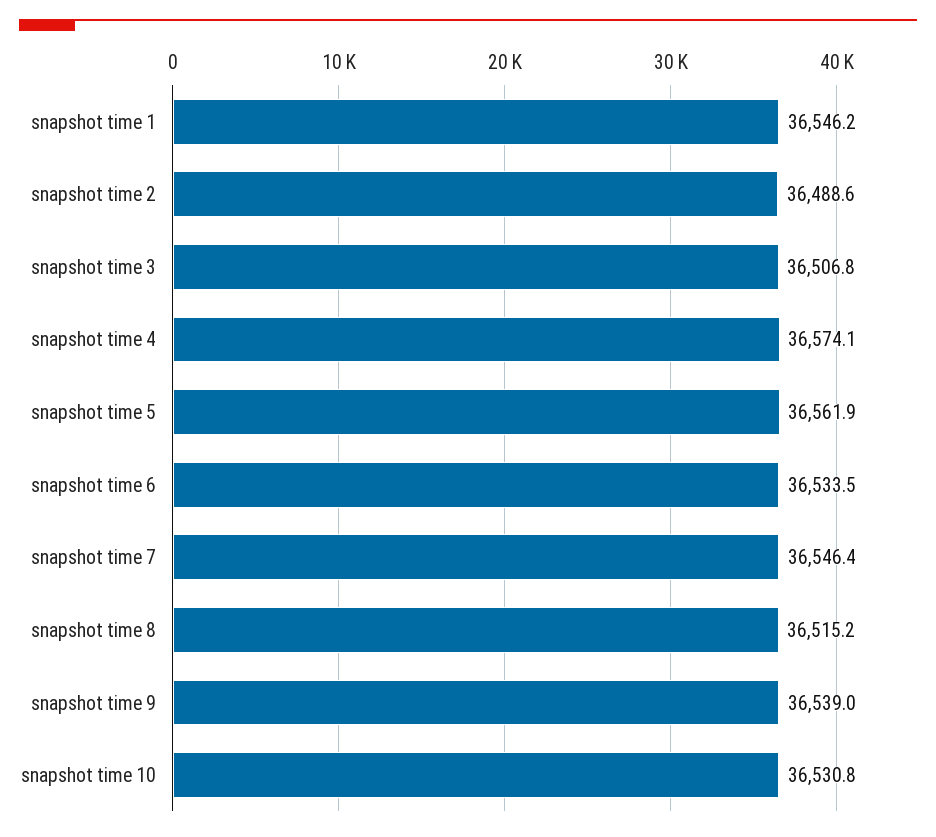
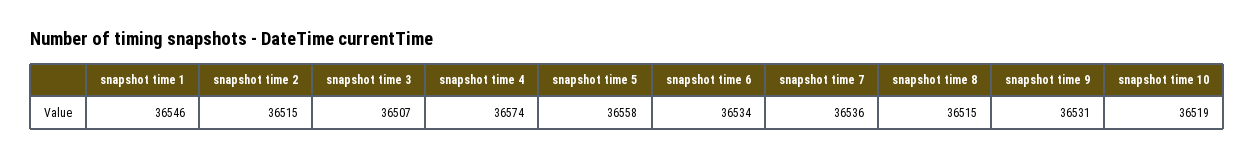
snapshot time 2: 36488.6 -> 36515
snapshot time 5: 36561.9 -> 36558
snapshot time 7: 36546.4 -> 36536
snapshot time 9: 36539 -> 36531
snapshot time 10: 36530.8 -> 36519

